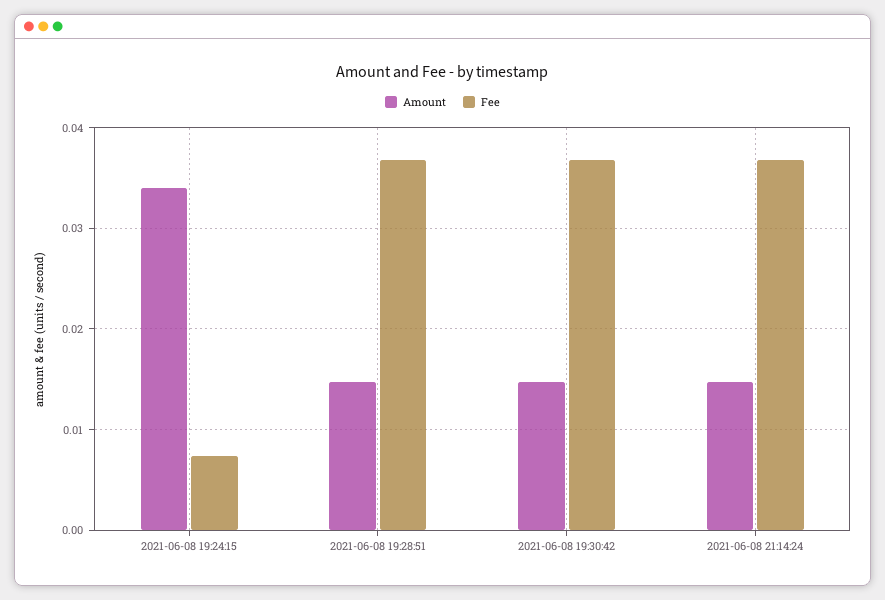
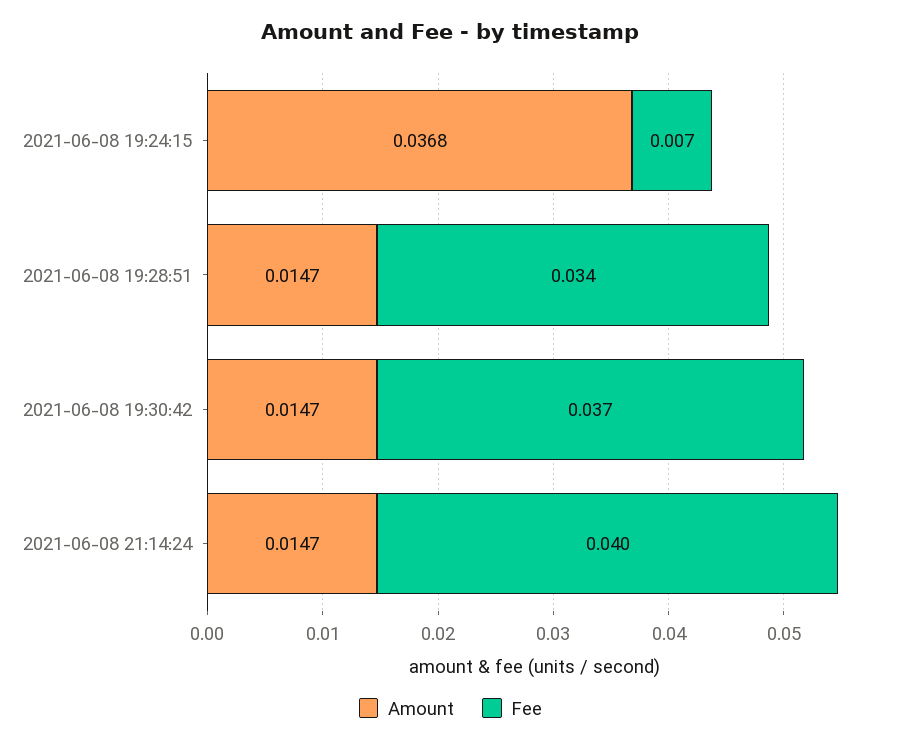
Amount, 2021-06-08 19:24:15: 0.034 -> 0.0368
Fee, 2021-06-08 19:28:51: 0.037 -> 0.034
Fee, 2021-06-08 21:14:24: 0.037 -> 0.04

